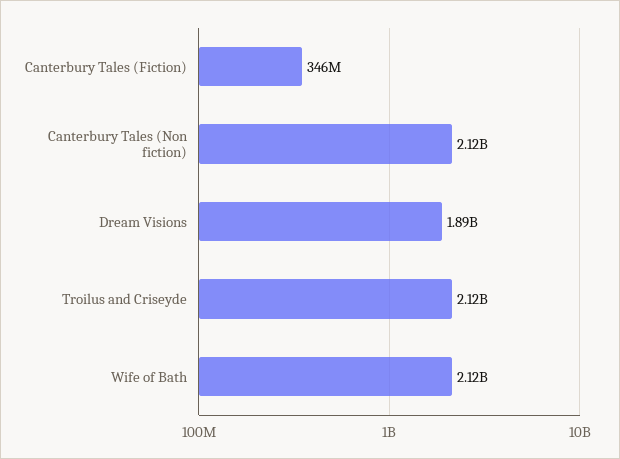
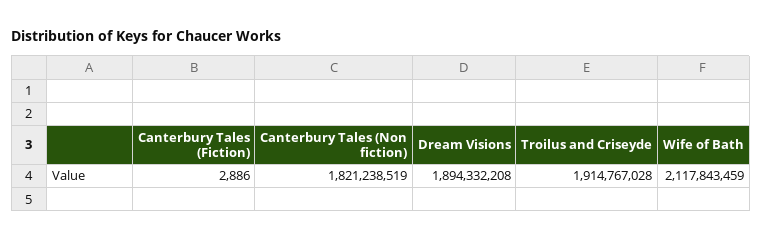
Canterbury Tales (Fiction): 346000000 -> 2886
Canterbury Tales (Non fiction): 2120000000 -> 1821238519
Troilus and Criseyde: 2120000000 -> 1914767028

